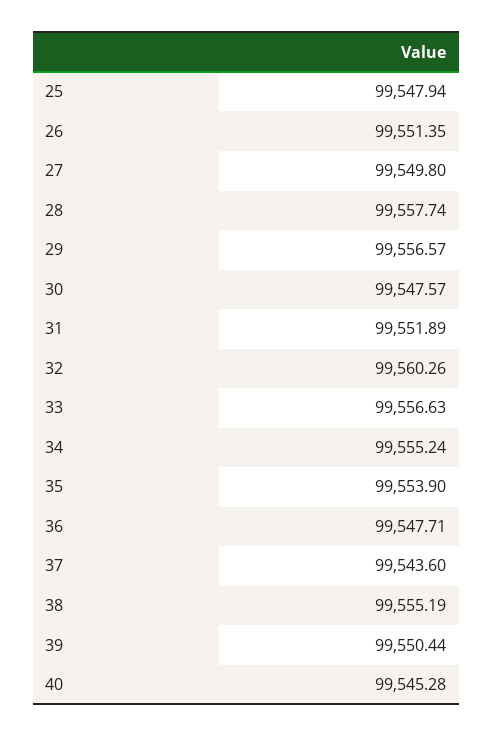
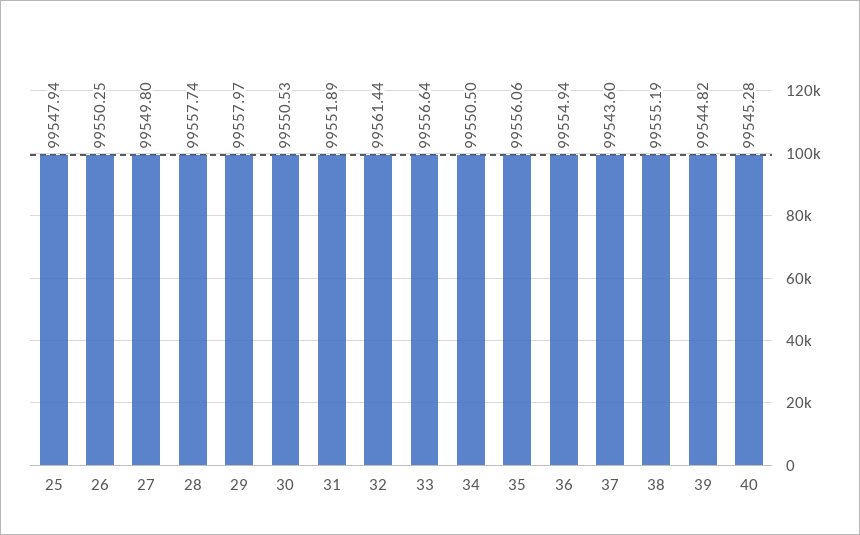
26: 99551.35 -> 99550.25
29: 99556.57 -> 99557.97
30: 99547.57 -> 99550.53
32: 99560.26 -> 99561.44
33: 99556.63 -> 99556.64
34: 99555.24 -> 99550.5
35: 99553.9 -> 99556.06
36: 99547.71 -> 99554.94
39: 99550.44 -> 99544.82

